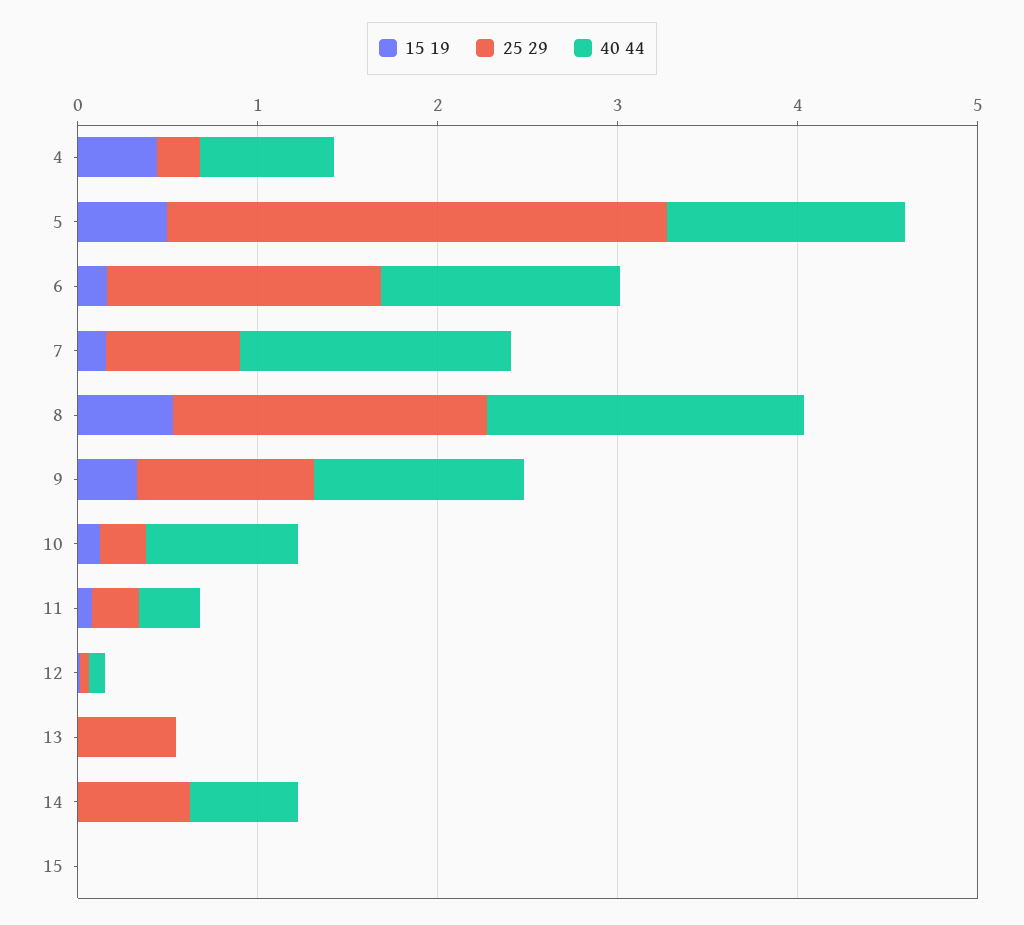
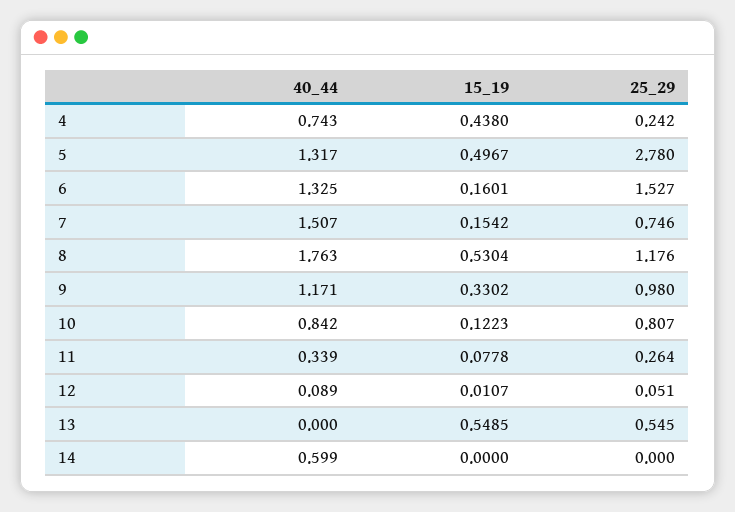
25 29, 8: 1.8 -> 1.176
25 29, 10: 0.2 -> 0.807
15 19, 13: 0 -> 0.5485
25 29, 14: 0.6 -> 0
15 19, 15: 0 -> none
25 29, 15: 0 -> none
40 44, 15: 0 -> none

